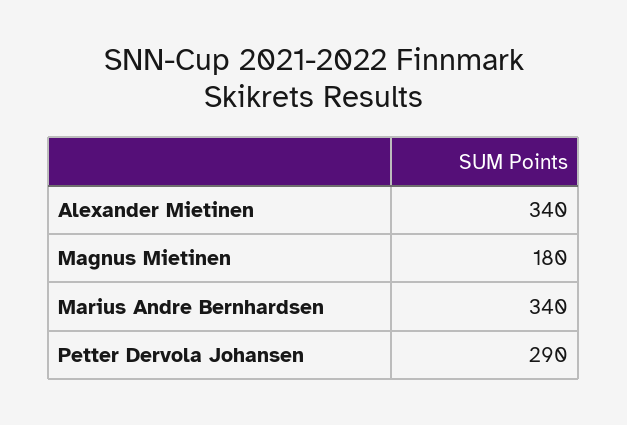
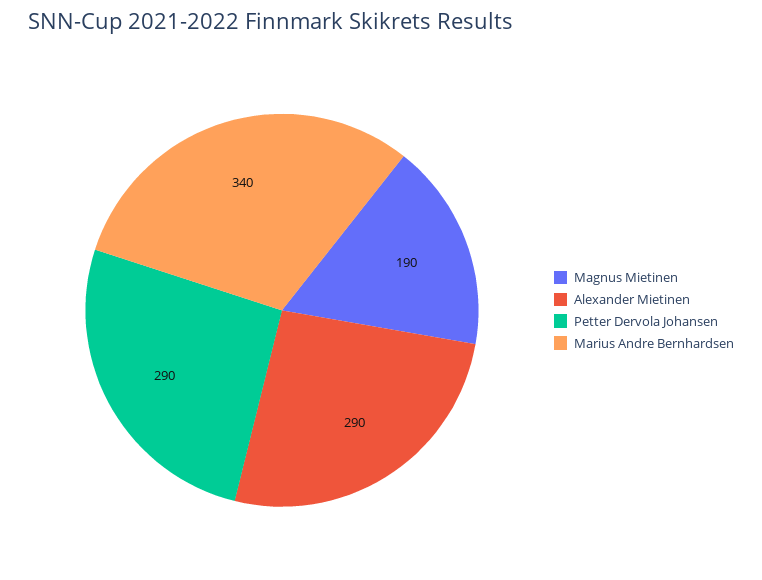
Alexander Mietinen: 340 -> 290
Magnus Mietinen: 180 -> 190

